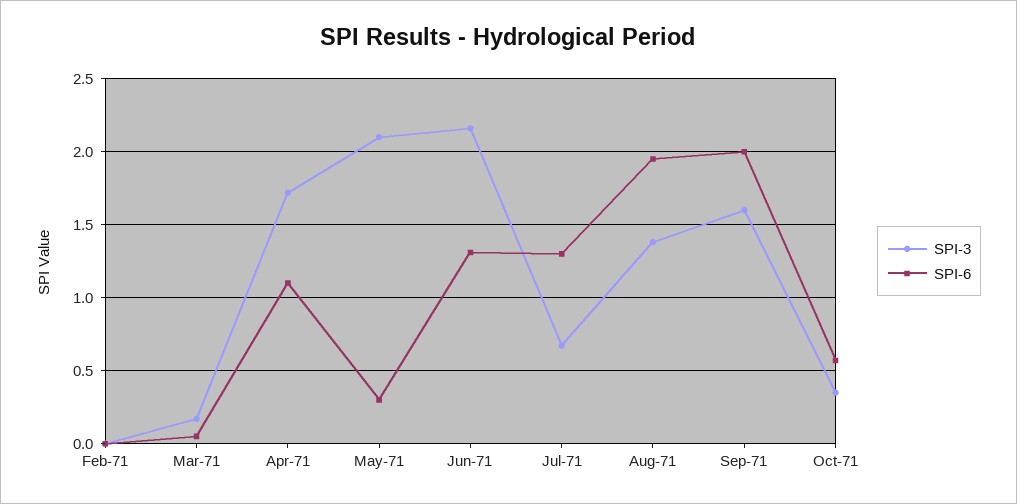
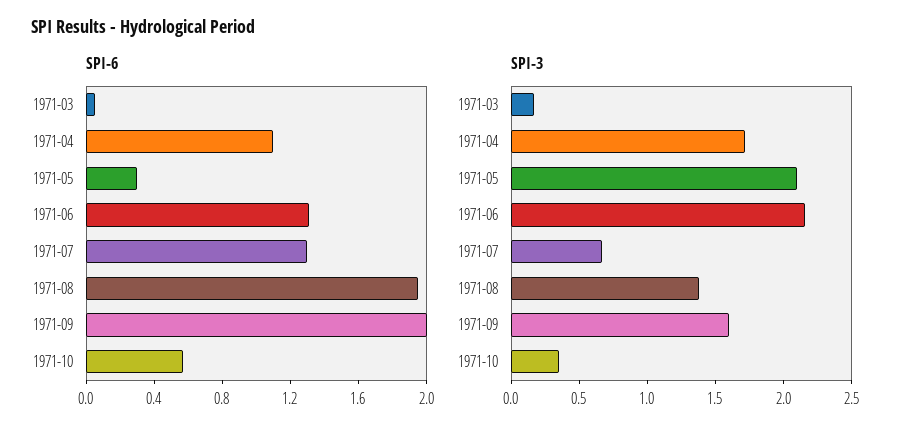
SPI-3, Feb-71: 0 -> none
SPI-6, Feb-71: 0 -> none

